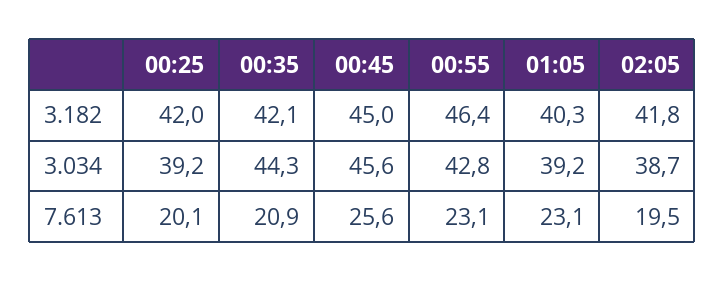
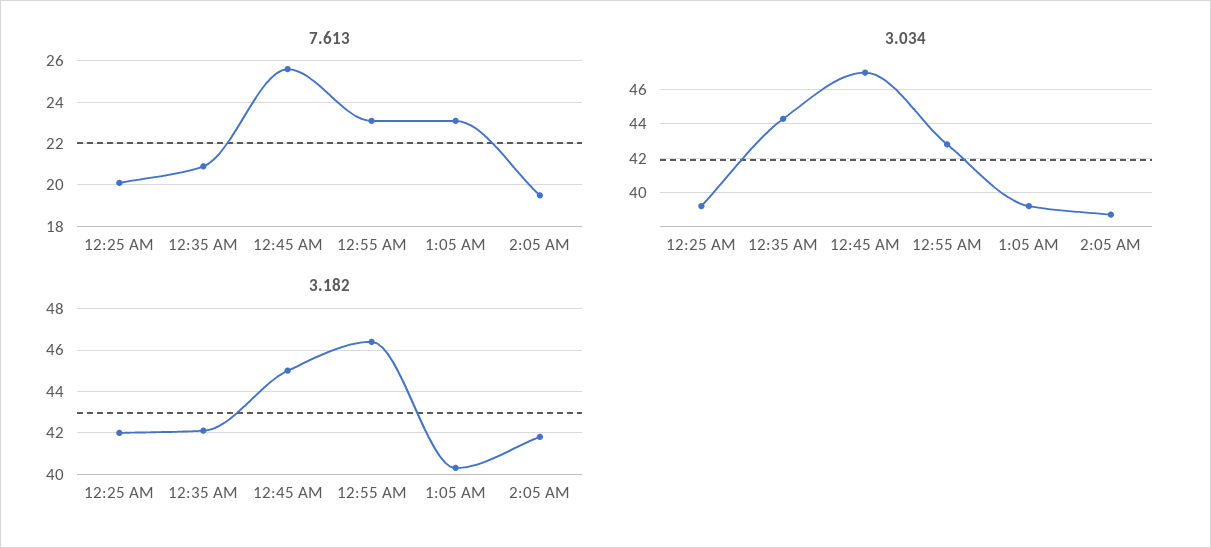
3.034, 00:45: 45.6 -> 47

